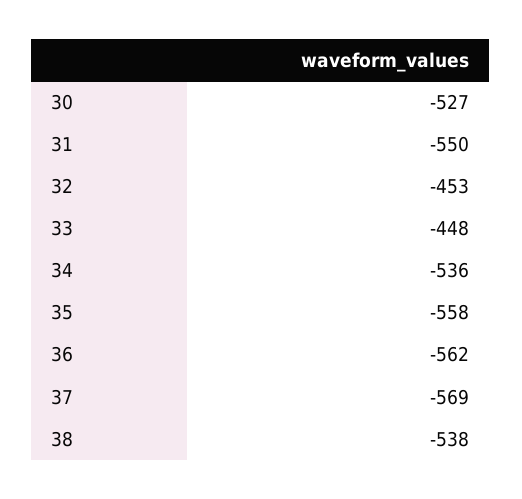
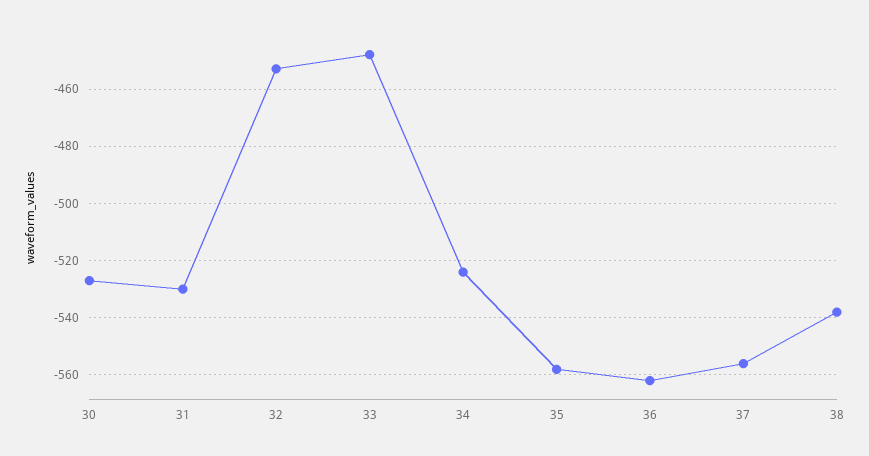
31: -550 -> -530
34: -536 -> -525
37: -569 -> -555

